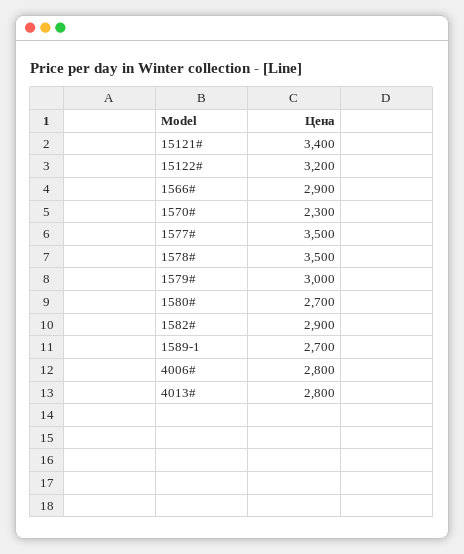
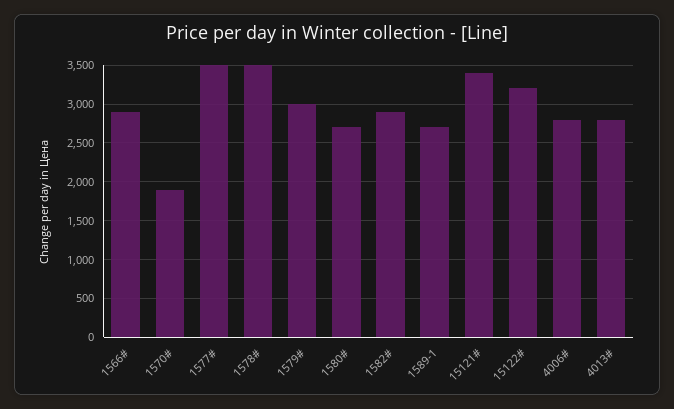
1570#: 2300 -> 1900

